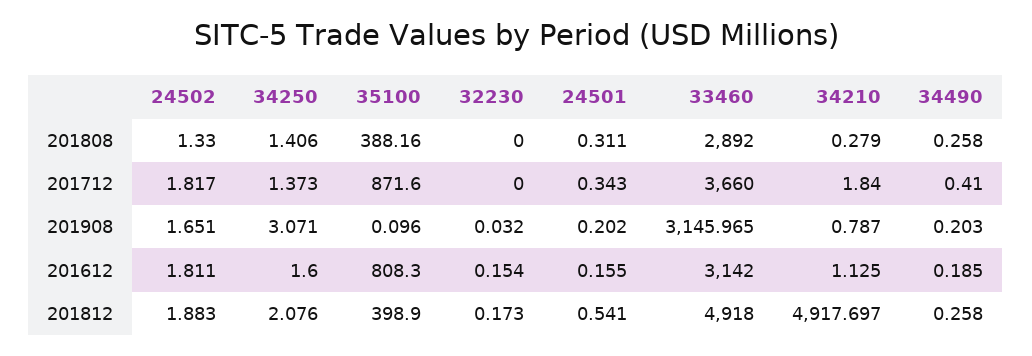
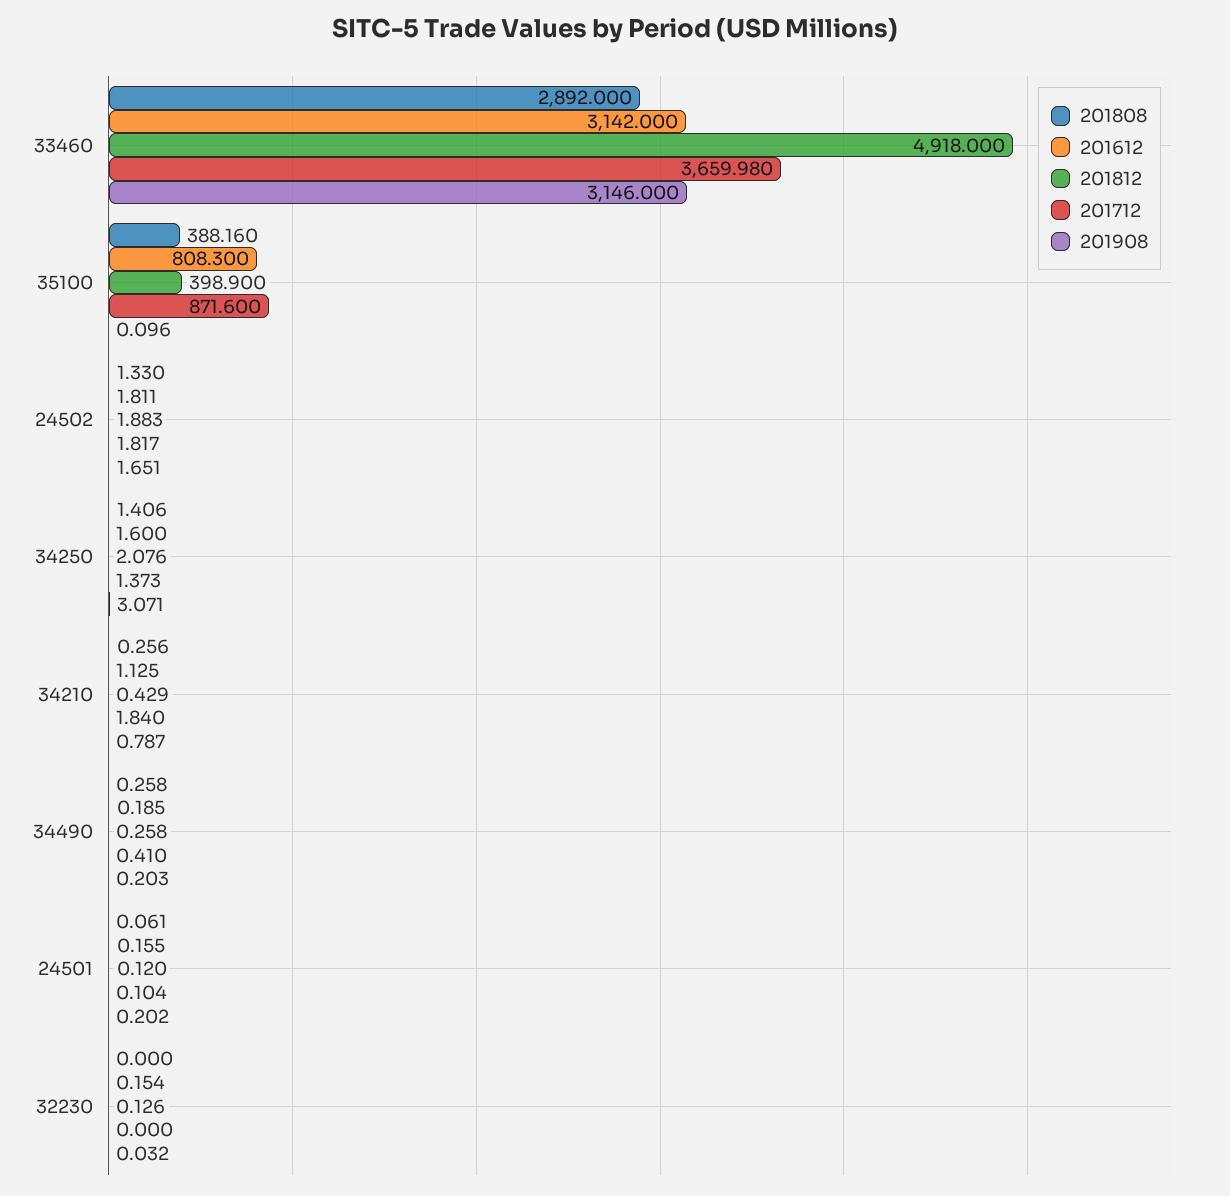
201808, 24501: 0.311 -> 0.061
201808, 34210: 0.279 -> 0.256
201712, 24501: 0.343 -> 0.104
201712, 33460: 3660 -> 3659.98
201908, 33460: 3145.965 -> 3146
201812, 32230: 0.173 -> 0.126
201812, 24501: 0.541 -> 0.12
201812, 34210: 4917.697 -> 0.429

